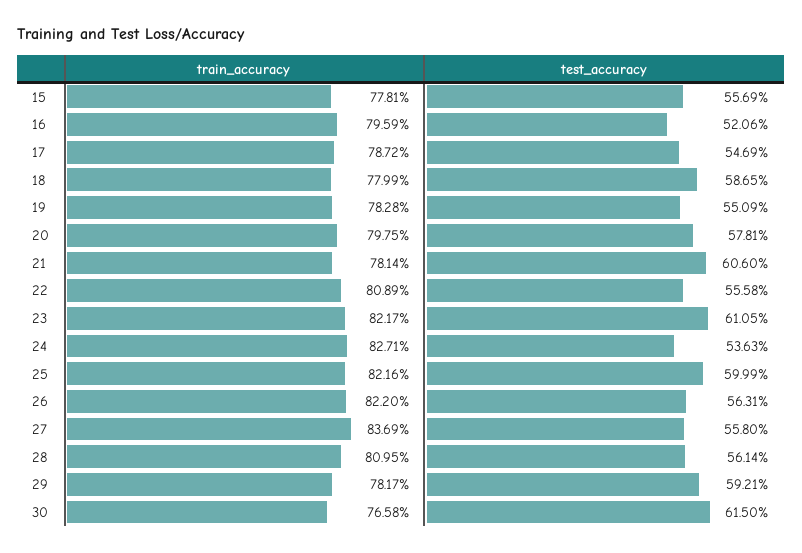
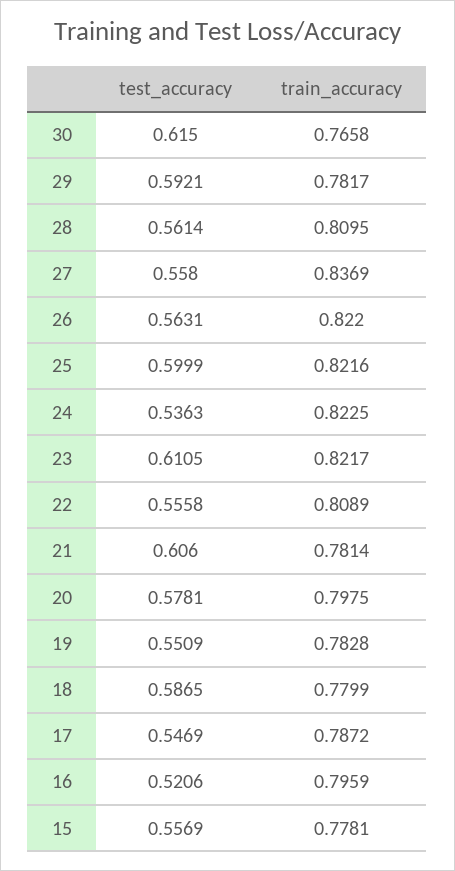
train_accuracy, 24: 0.8271 -> 0.8225

